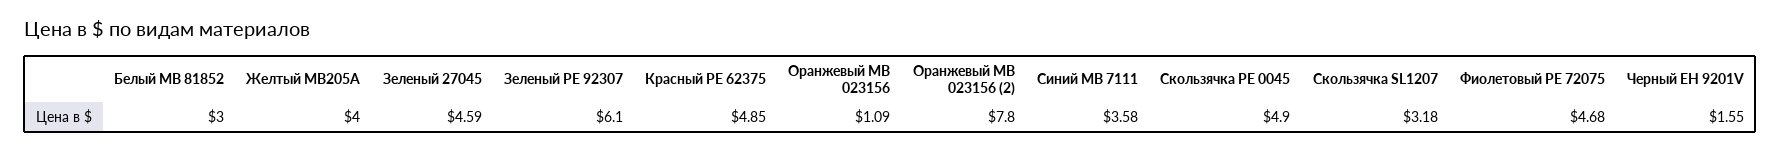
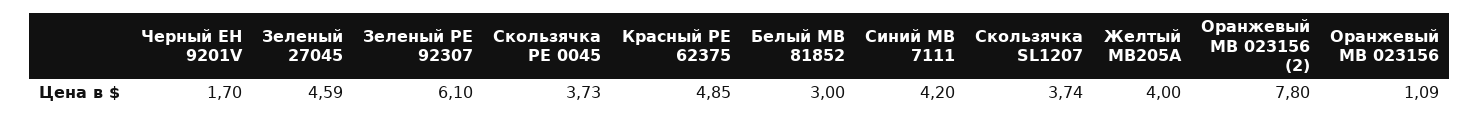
Синий МВ 7111: 3.58 -> 4.2
Скользячка PE 0045: 4.9 -> 3.73
Скользячка SL1207: 3.18 -> 3.74
Фиолетовый РЕ 72075: 4.68 -> none
Черный ЕН 9201V: 1.55 -> 1.7

